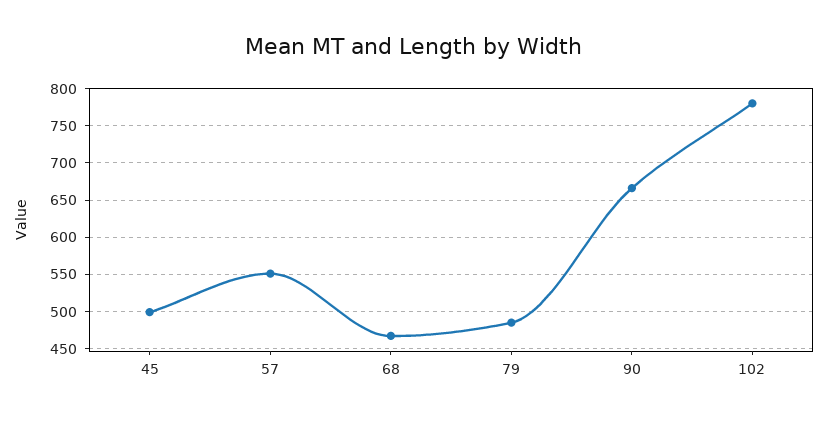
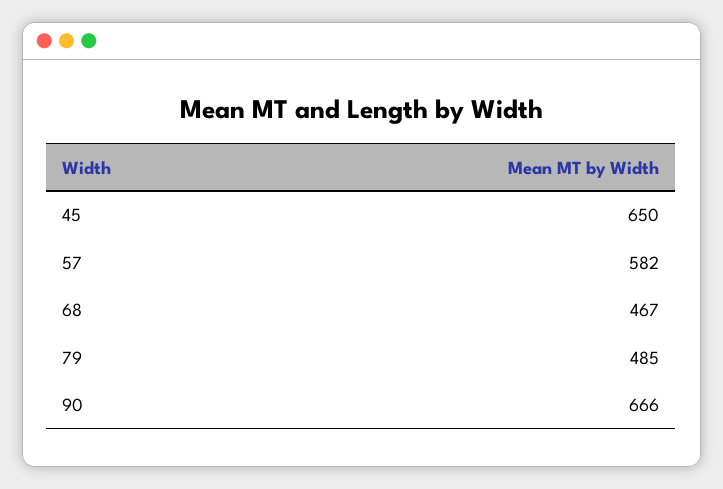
45: 500 -> 650
57: 550 -> 582
102: 780 -> none

